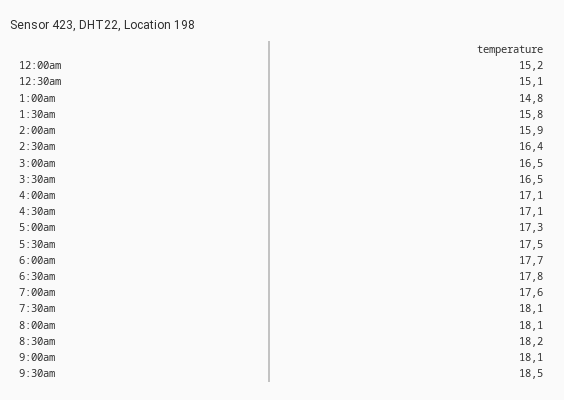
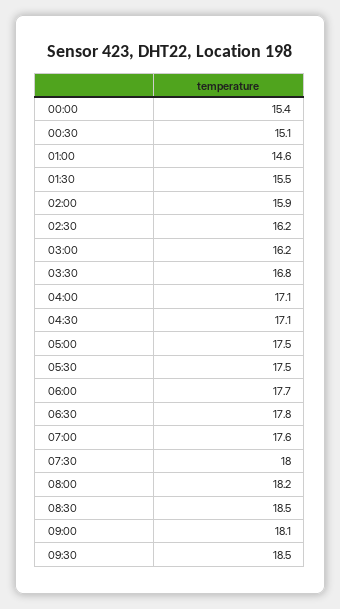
12:00am: 15.2 -> 15.4
1:00am: 14.8 -> 14.6
1:30am: 15.8 -> 15.5
2:30am: 16.4 -> 16.2
3:00am: 16.5 -> 16.2
3:30am: 16.5 -> 16.8
5:00am: 17.3 -> 17.5
7:30am: 18.1 -> 18
8:00am: 18.1 -> 18.2
8:30am: 18.2 -> 18.5

